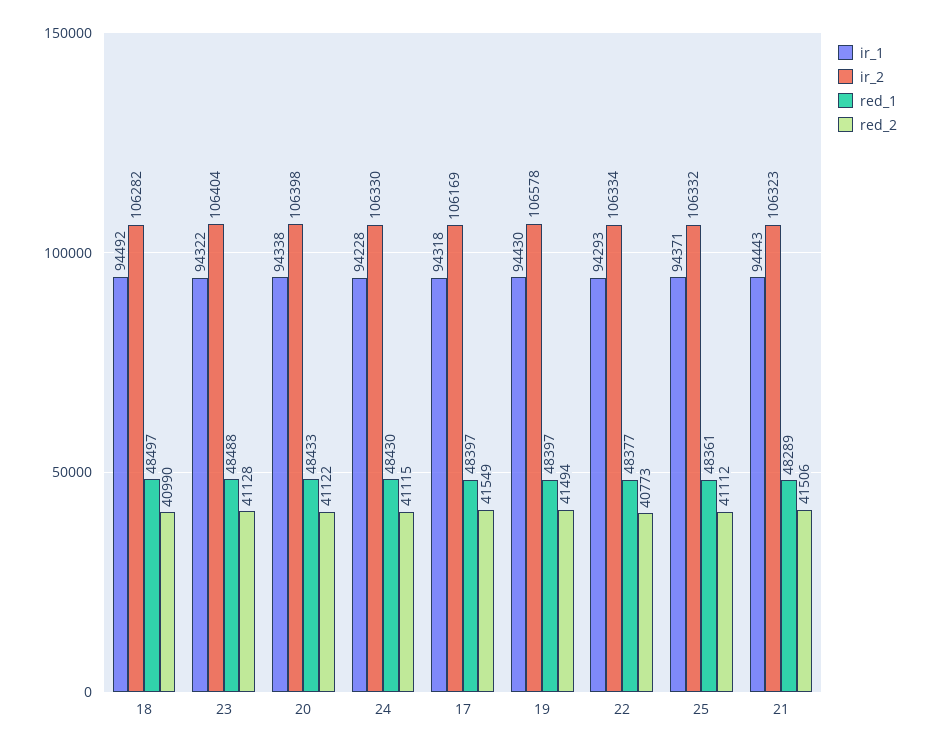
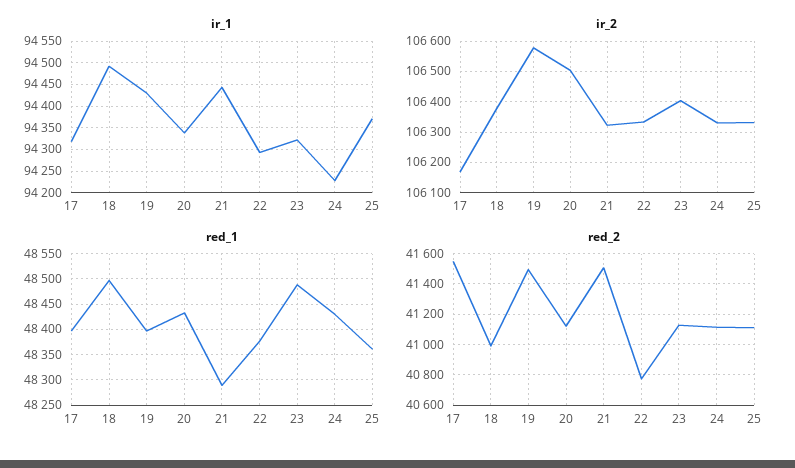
ir_2, 18: 106282 -> 106380
ir_2, 20: 106398 -> 106500

